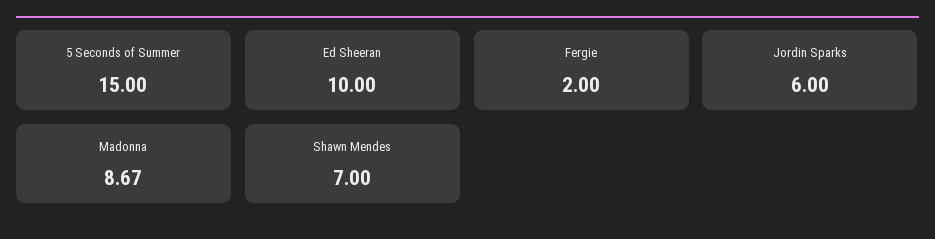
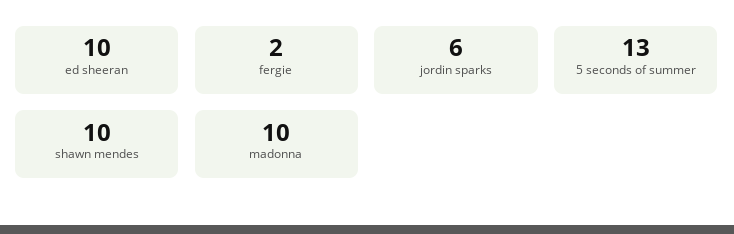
5 Seconds of Summer: 15 -> 13
Madonna: 8.67 -> 10
Shawn Mendes: 7 -> 10

